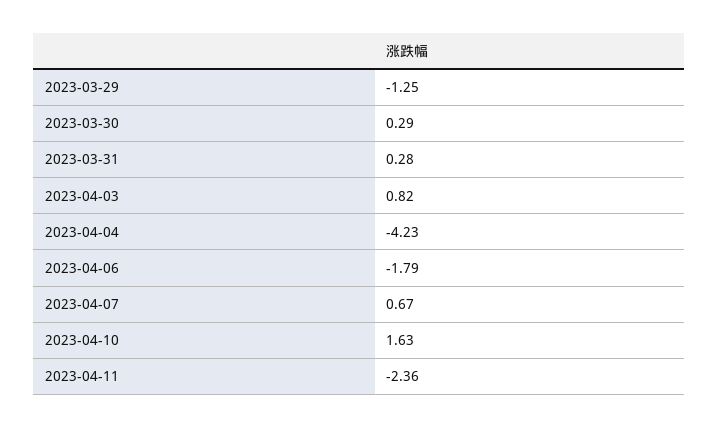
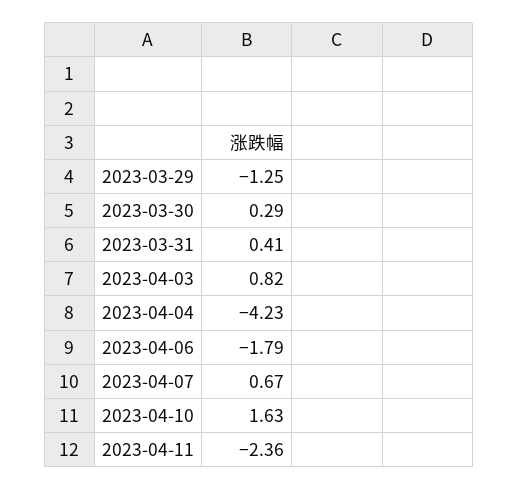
2023-03-31: 0.28 -> 0.41

